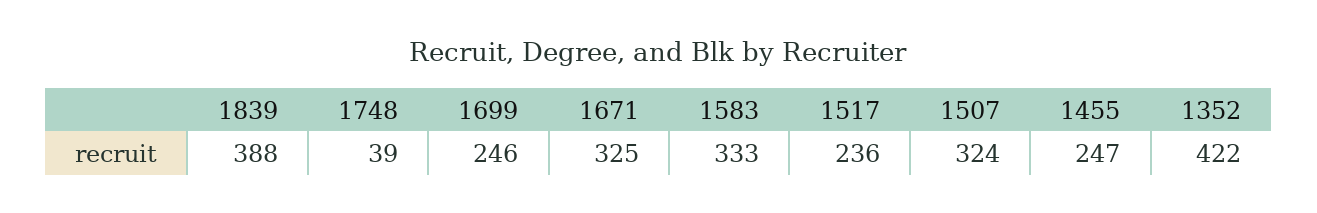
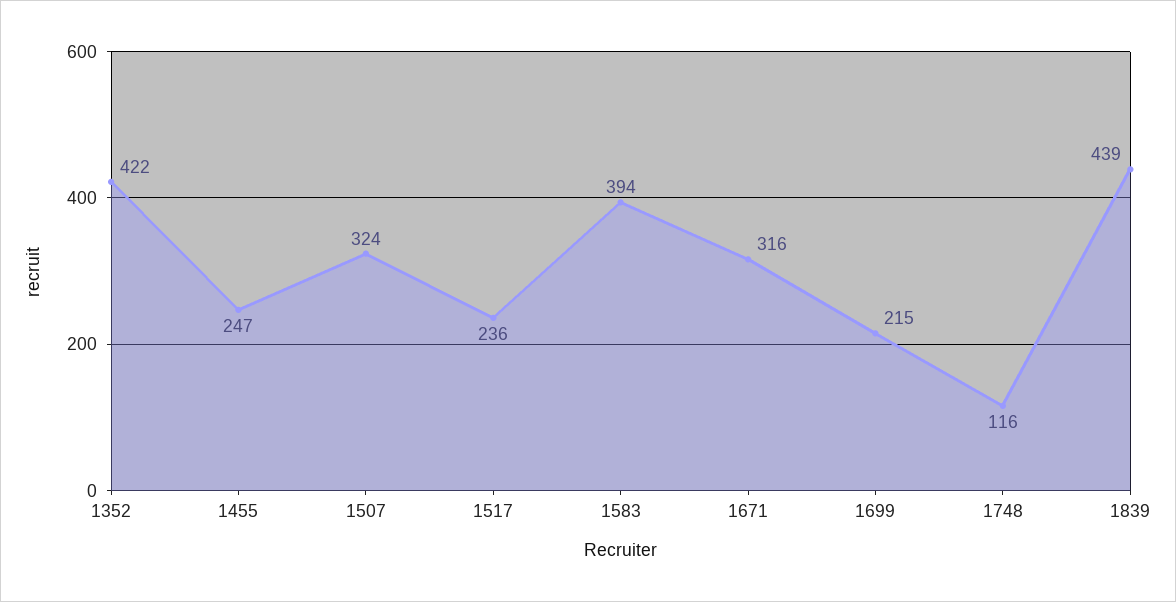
1839: 388 -> 439
1748: 39 -> 116
1699: 246 -> 215
1671: 325 -> 316
1583: 333 -> 394

